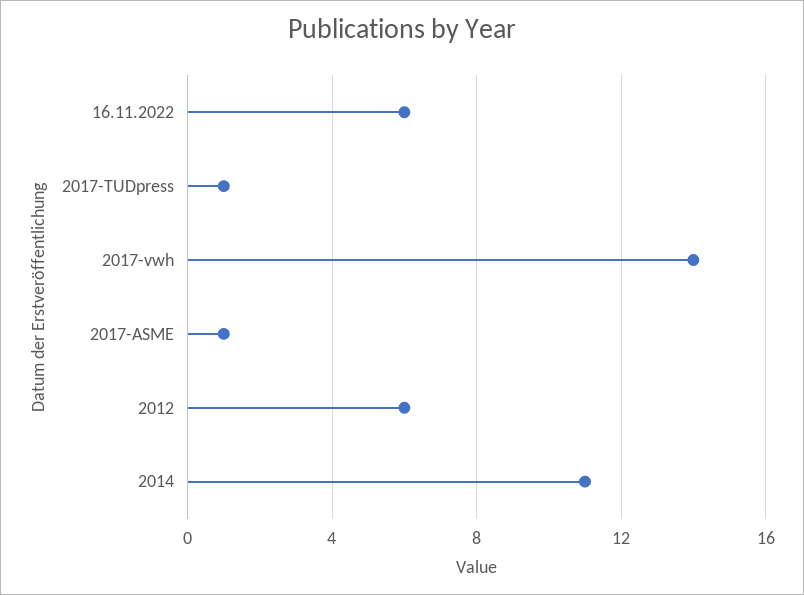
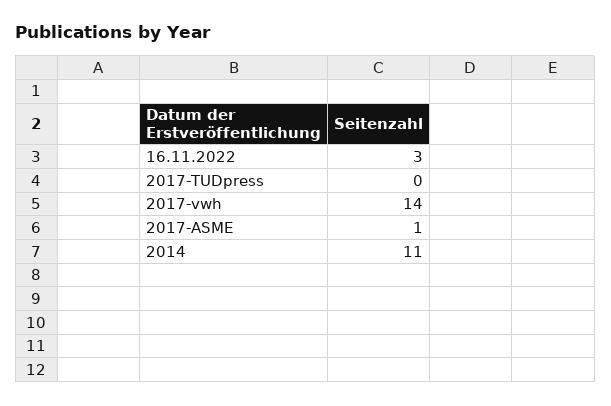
16.11.2022: 6 -> 3
2017-TUDpress: 1 -> 0
2012: 6 -> none

